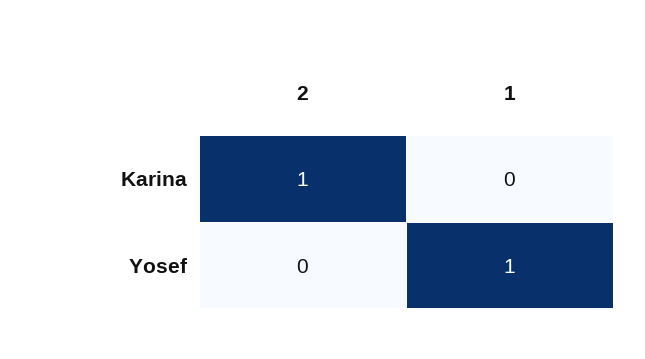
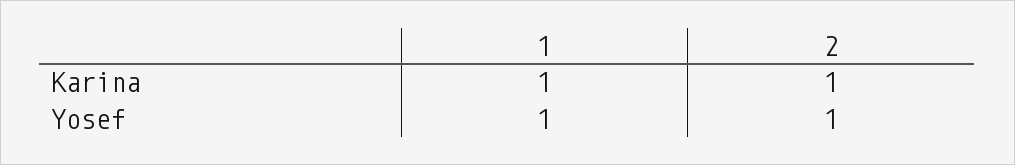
1, Karina: 0 -> 1
2, Yosef: 0 -> 1

